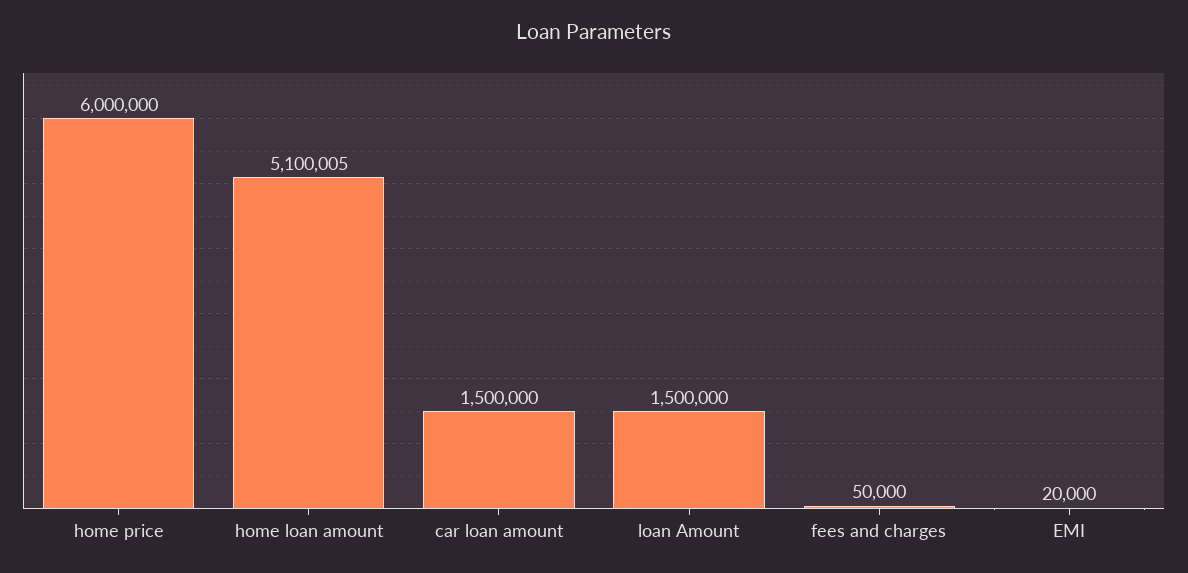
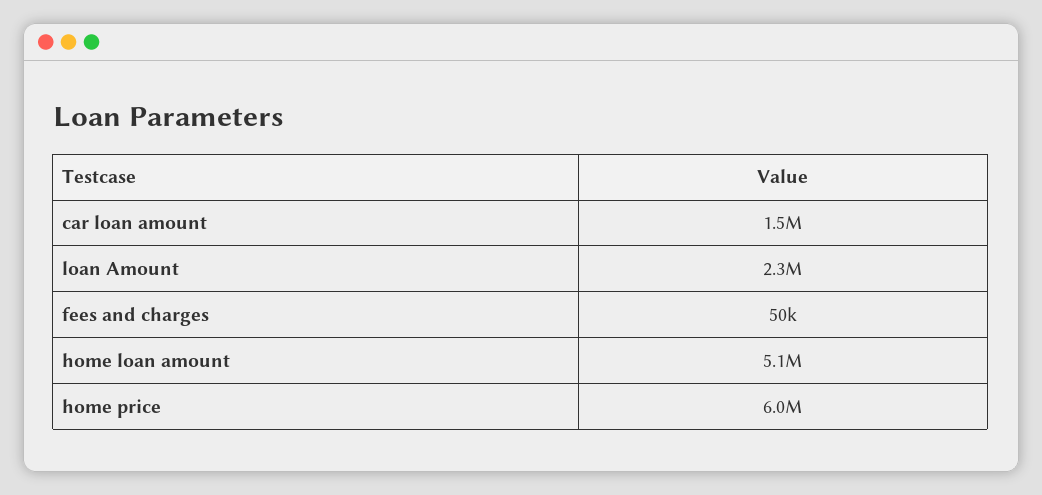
loan Amount: 1500000 -> 2300000
EMI: 20000 -> none

